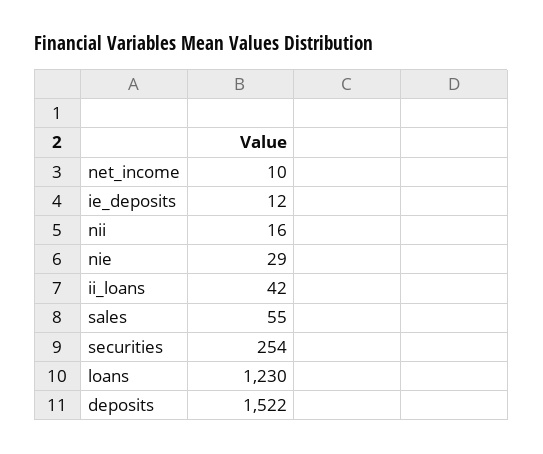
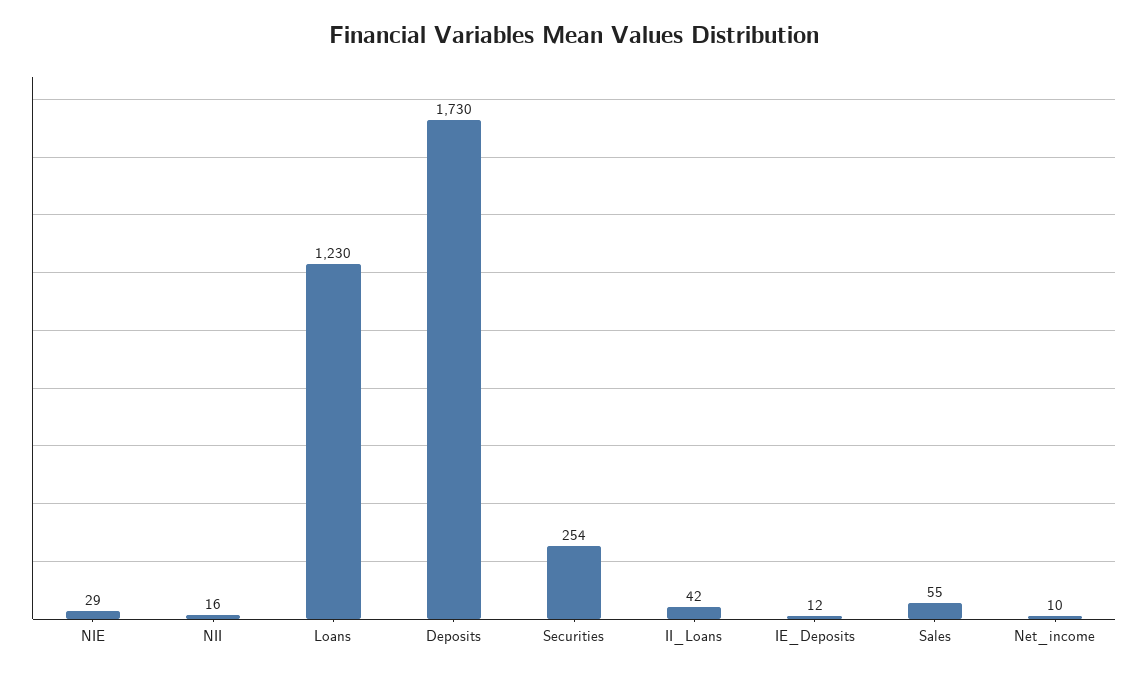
deposits: 1522 -> 1730

